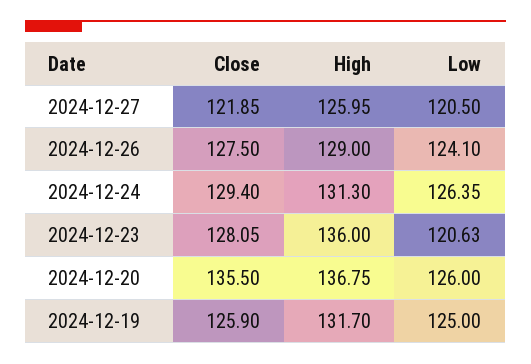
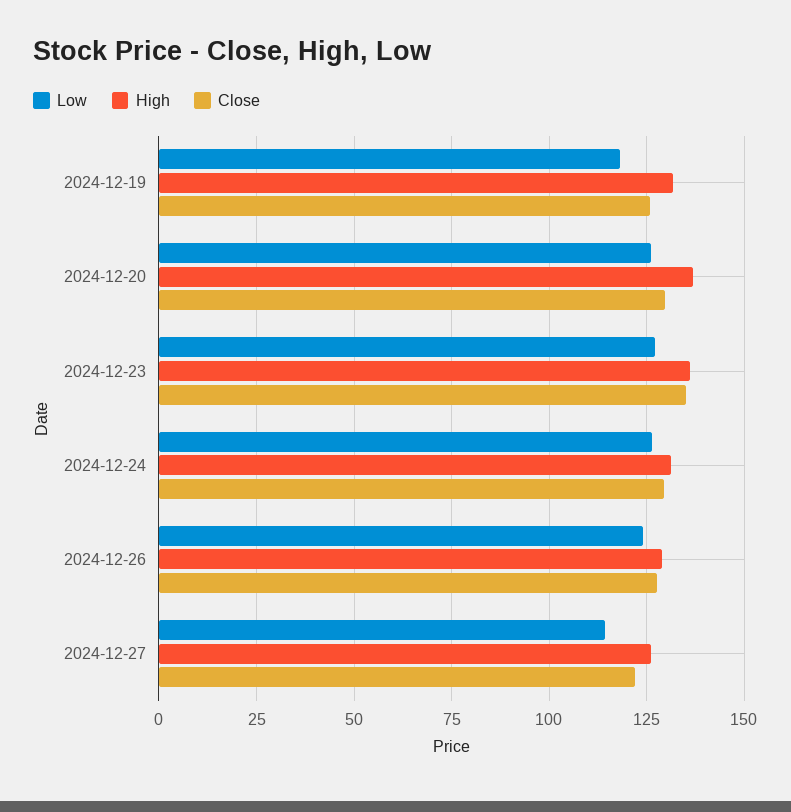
Low, 2024-12-27: 120.5 -> 115
Close, 2024-12-23: 128.05 -> 135
Low, 2024-12-23: 120.63 -> 127.5
Close, 2024-12-20: 135.5 -> 130
Low, 2024-12-19: 125 -> 117.5

